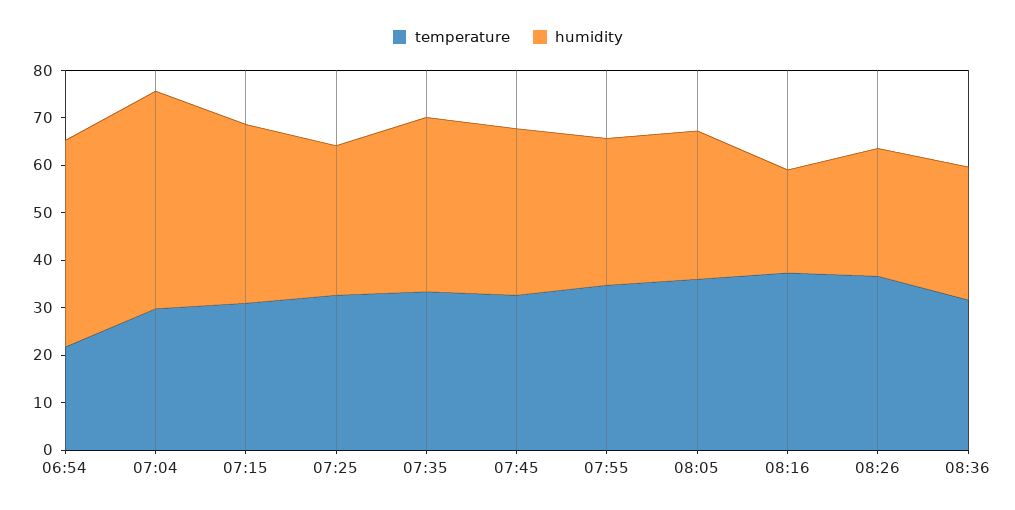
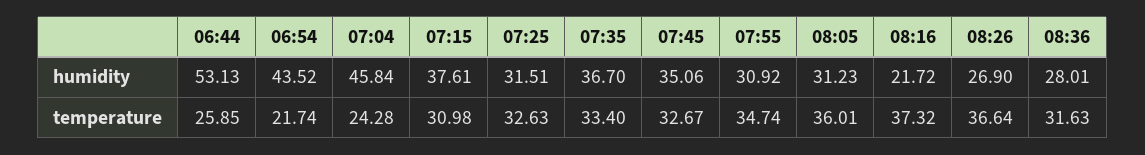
temperature, 07:04: 30 -> 24.28
humidity, 06:44: none -> 53.13
temperature, 06:44: none -> 25.85

